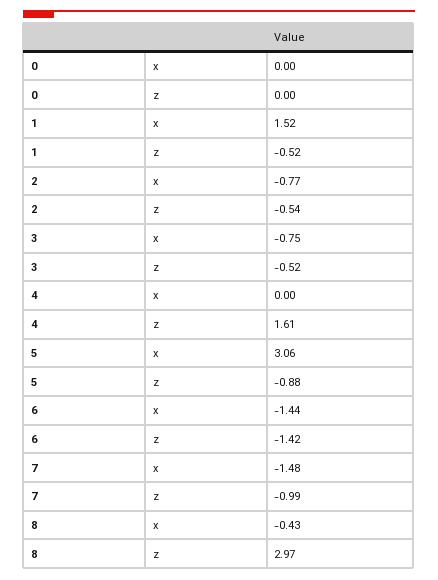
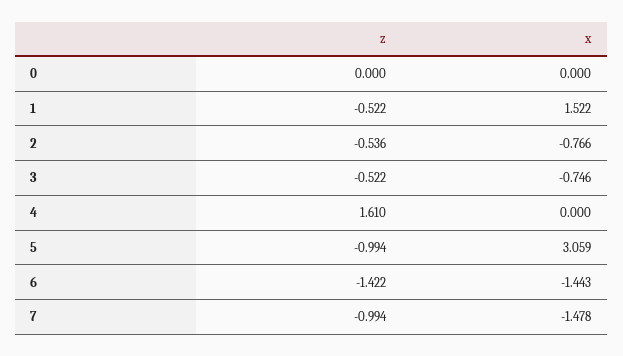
5, z: -0.88 -> -0.994
8, x: -0.43 -> none
8, z: 2.97 -> none

